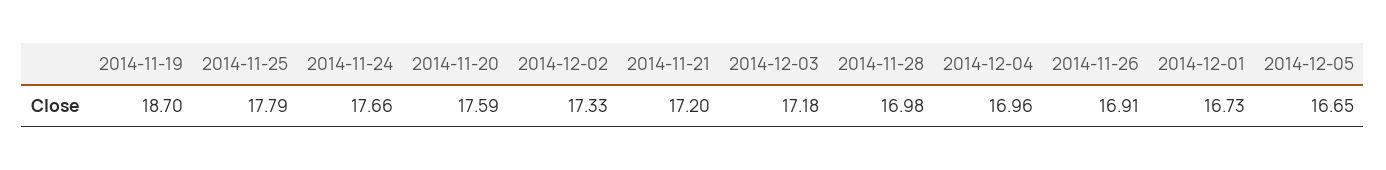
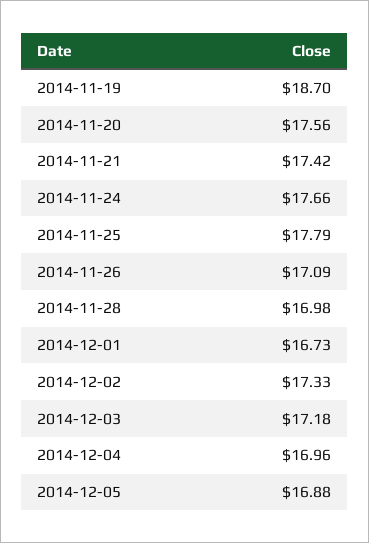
2014-11-20: 17.59 -> 17.56
2014-11-21: 17.2 -> 17.42
2014-11-26: 16.91 -> 17.09
2014-12-05: 16.65 -> 16.88

